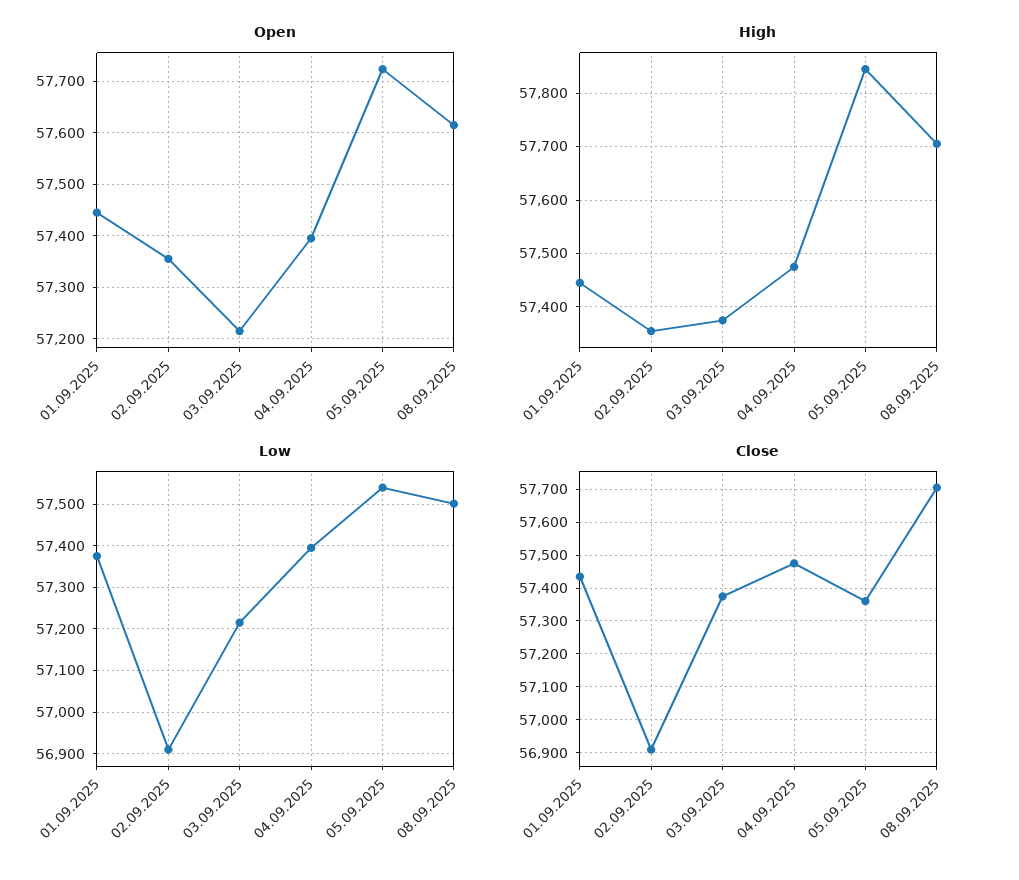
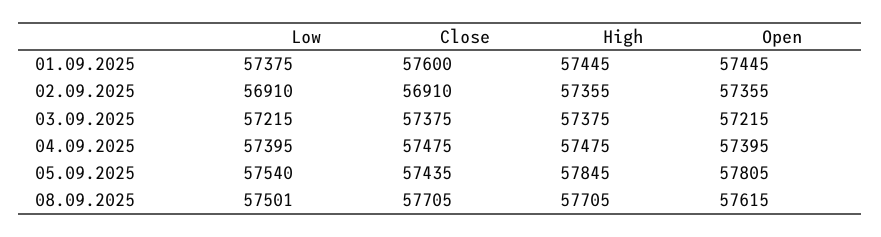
Open, 05.09.2025: 57720 -> 57805
Close, 01.09.2025: 57440 -> 57600
Close, 05.09.2025: 57360 -> 57435

